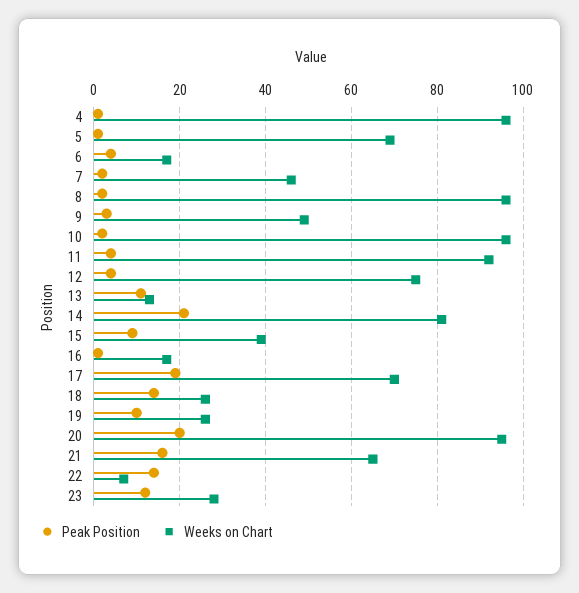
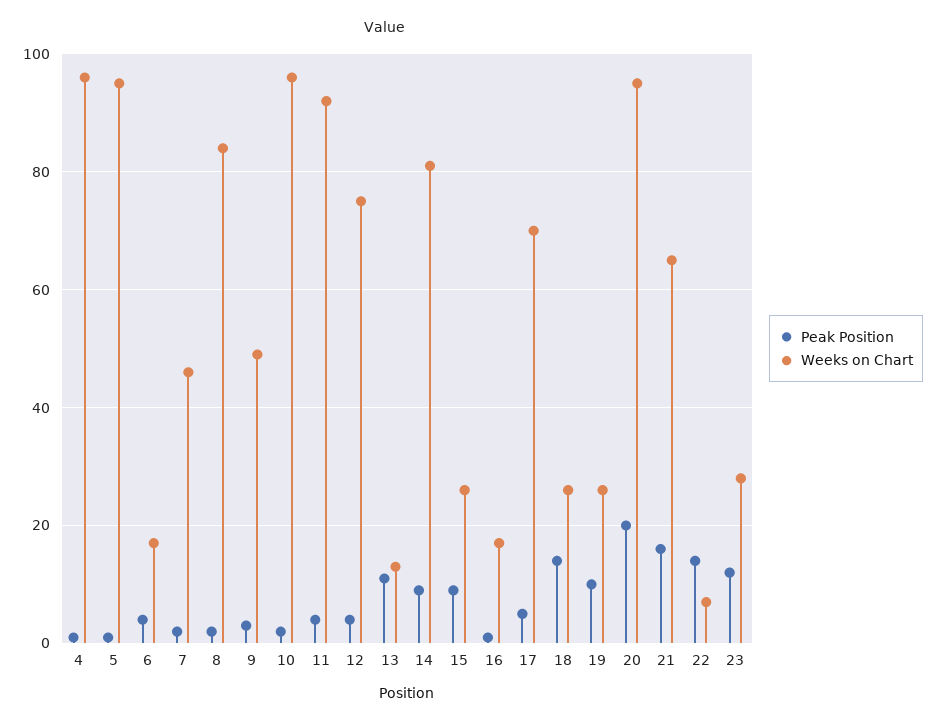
Weeks on Chart, 5: 70 -> 95
Weeks on Chart, 8: 95 -> 85
Peak Position, 14: 20 -> 10
Weeks on Chart, 15: 40 -> 25
Peak Position, 17: 20 -> 5

